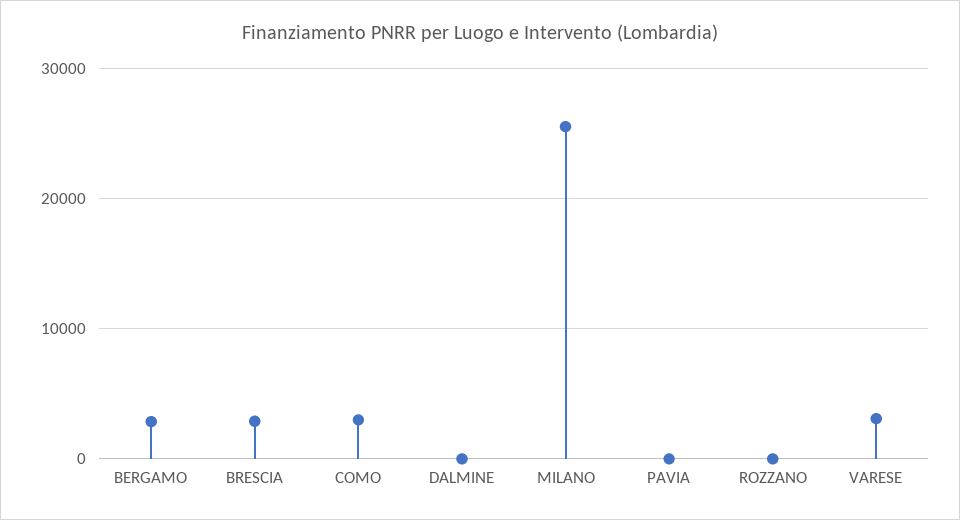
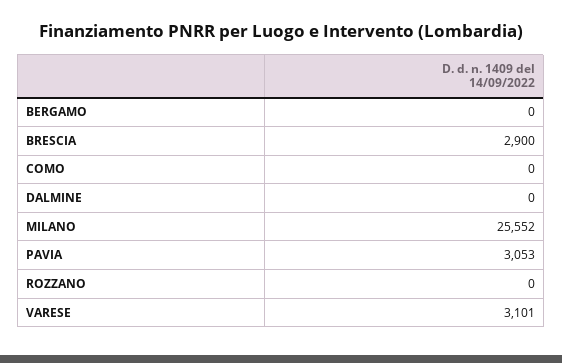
BERGAMO: 3000 -> 0
COMO: 3000 -> 0
PAVIA: 0 -> 3053

